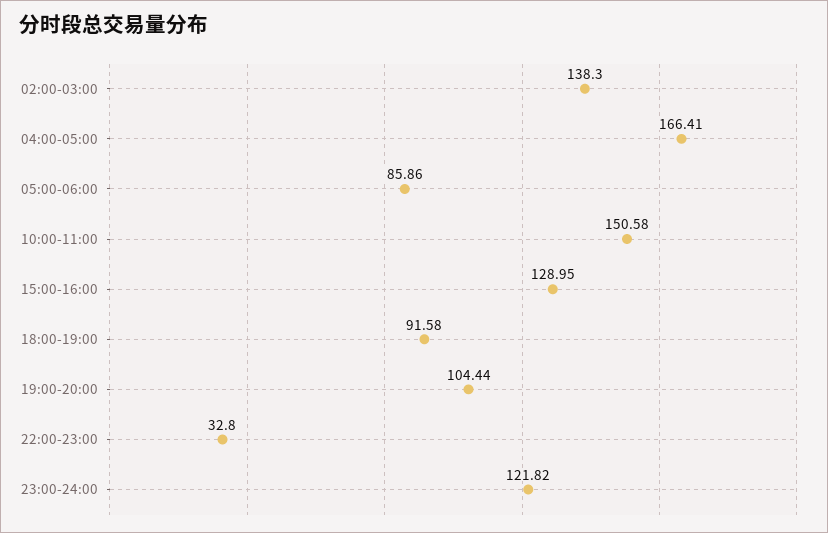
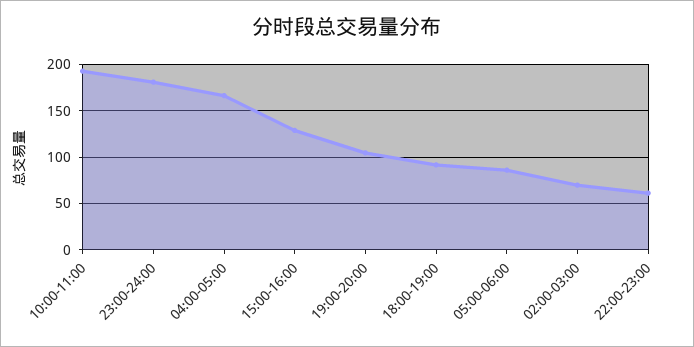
02:00-03:00: 138.3 -> 70
10:00-11:00: 150.58 -> 190
22:00-23:00: 32.8 -> 60
23:00-24:00: 121.82 -> 180

